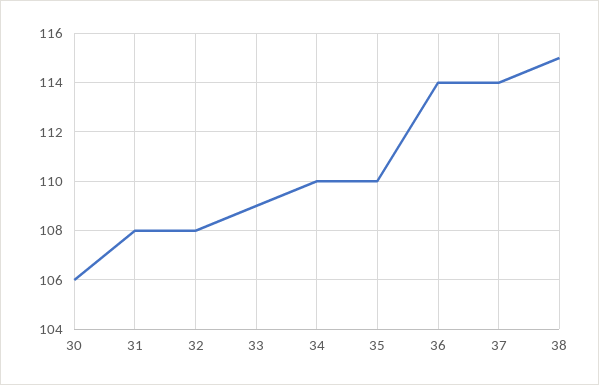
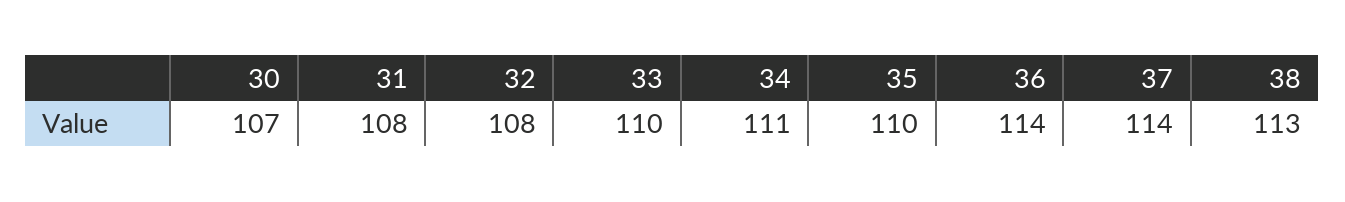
30: 106 -> 107
33: 109 -> 110
34: 110 -> 111
38: 115 -> 113

